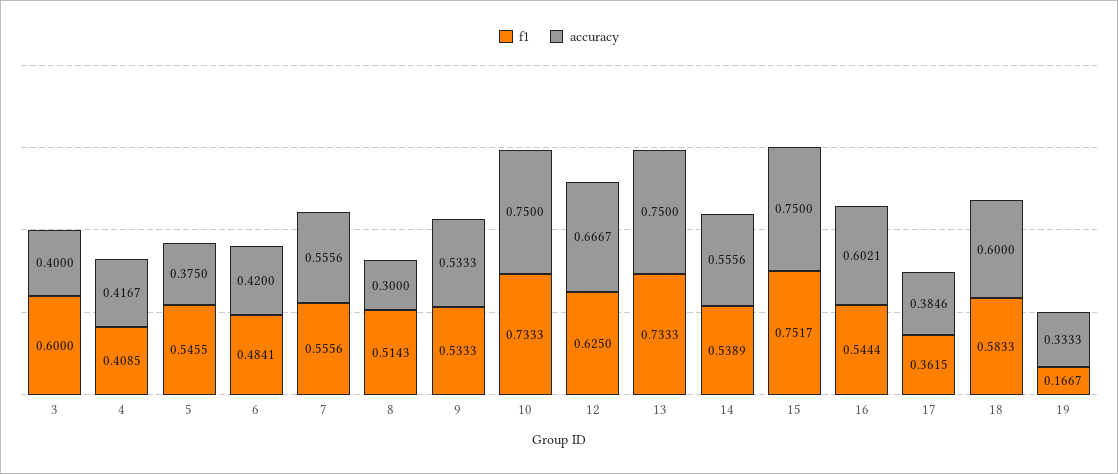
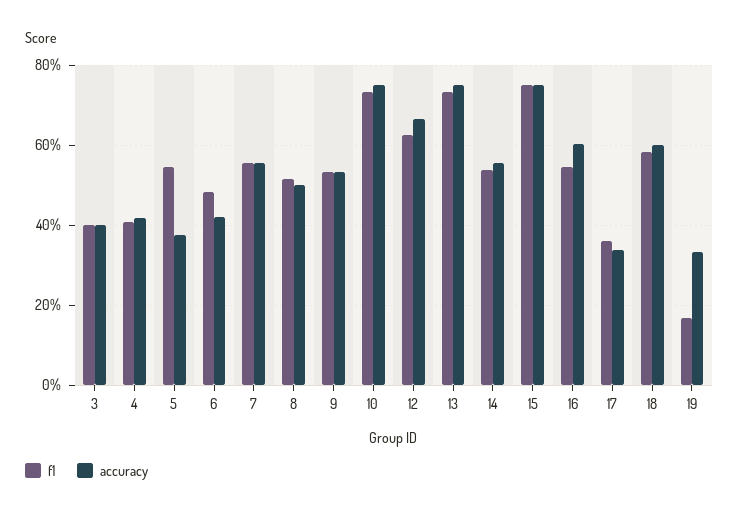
f1, 3: 0.6 -> 0.4
accuracy, 8: 0.3 -> 0.5
accuracy, 17: 0.3846 -> 0.34

